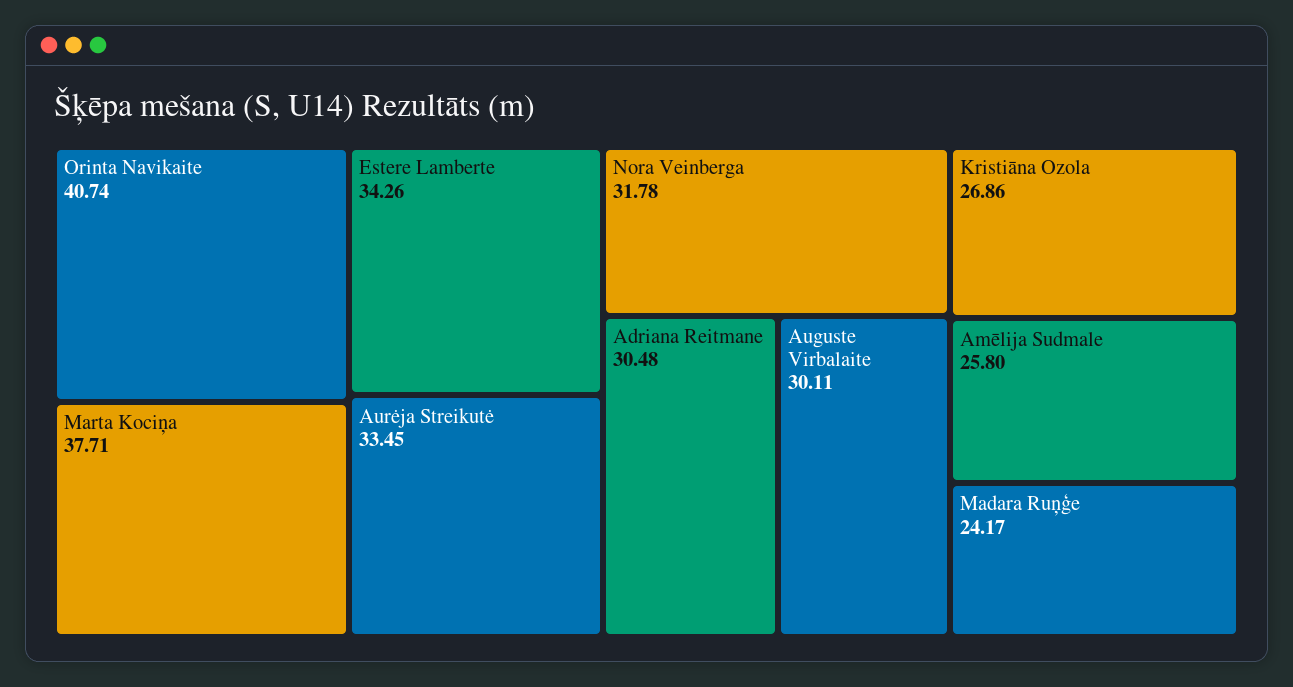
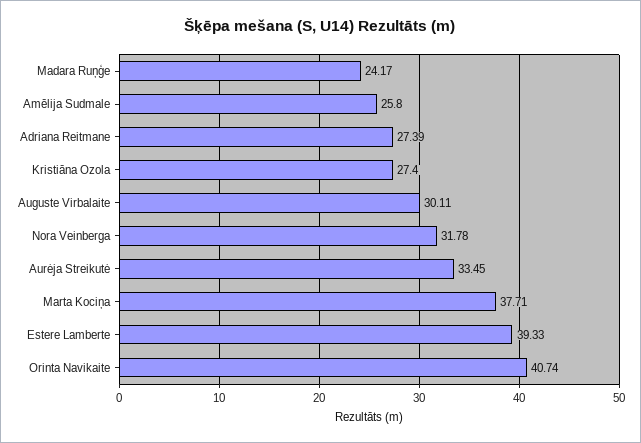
Estere Lamberte: 34.26 -> 39.33
Adriana Reitmane: 30.48 -> 27.39
Kristiāna Ozola: 26.86 -> 27.4

